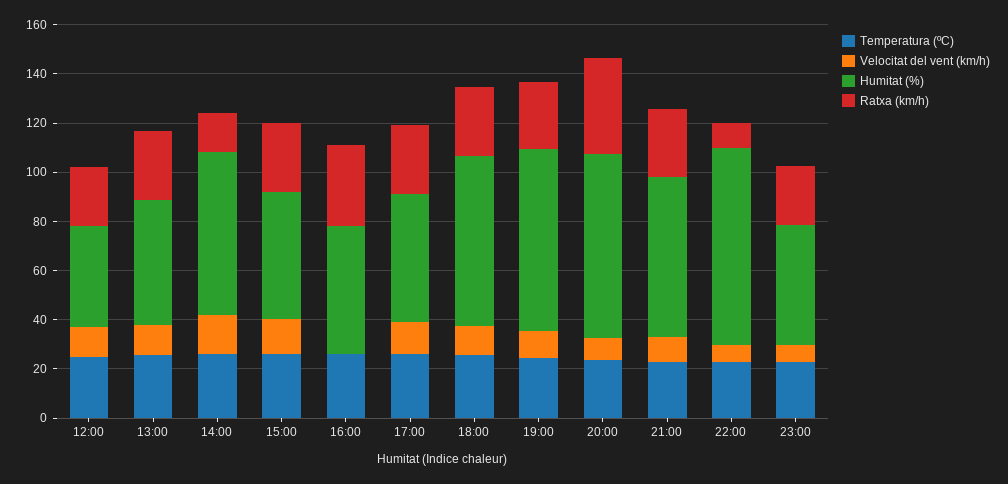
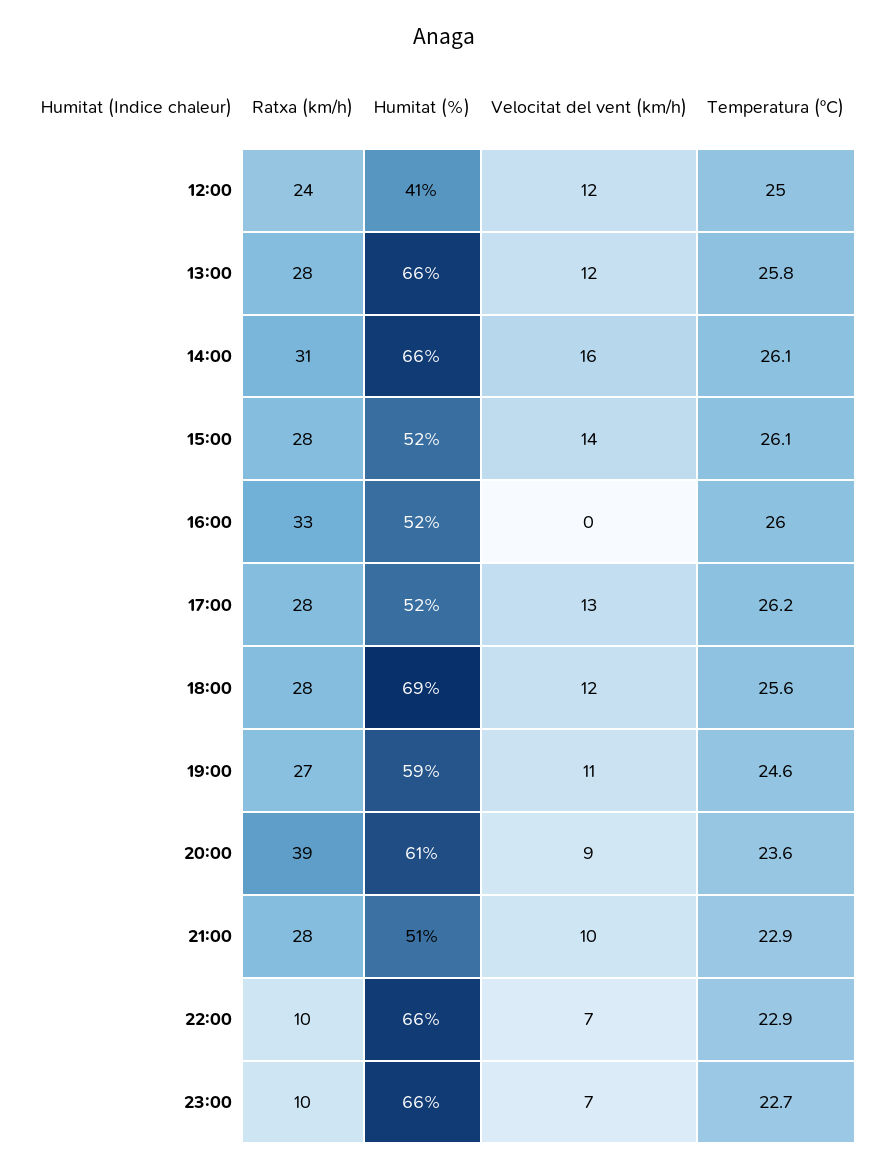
Humitat (%), 13:00: 50 -> 66
Ratxa (km/h), 14:00: 15 -> 31
Humitat (%), 19:00: 75 -> 59
Humitat (%), 20:00: 75 -> 61
Humitat (%), 21:00: 65 -> 51
Humitat (%), 22:00: 80 -> 66
Humitat (%), 23:00: 50 -> 66
Ratxa (km/h), 23:00: 25 -> 10

